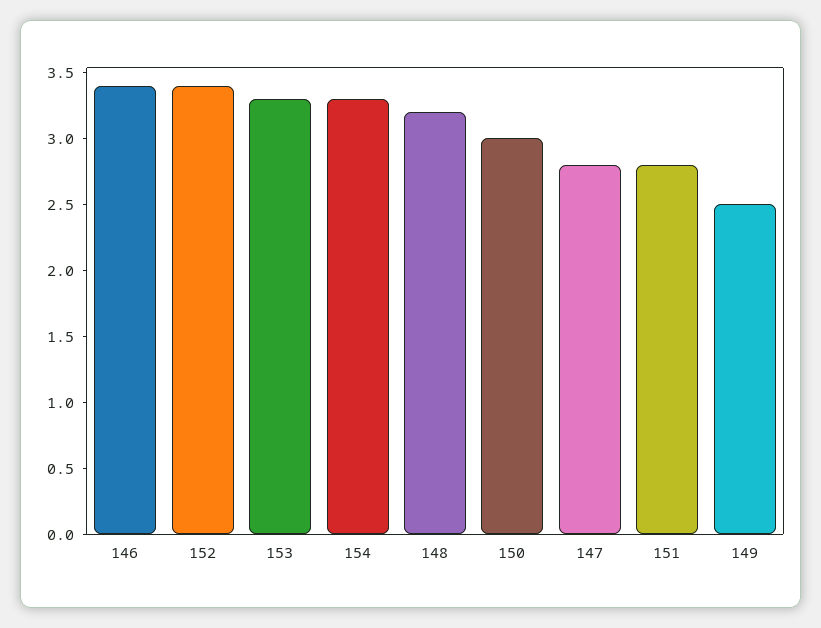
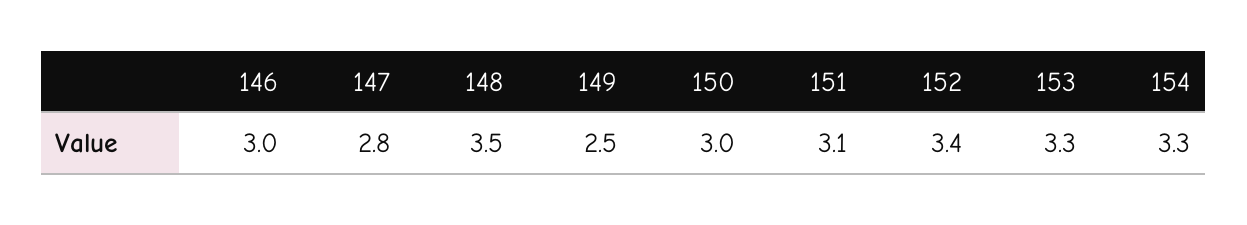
146: 3.4 -> 3
148: 3.2 -> 3.5
151: 2.8 -> 3.1

